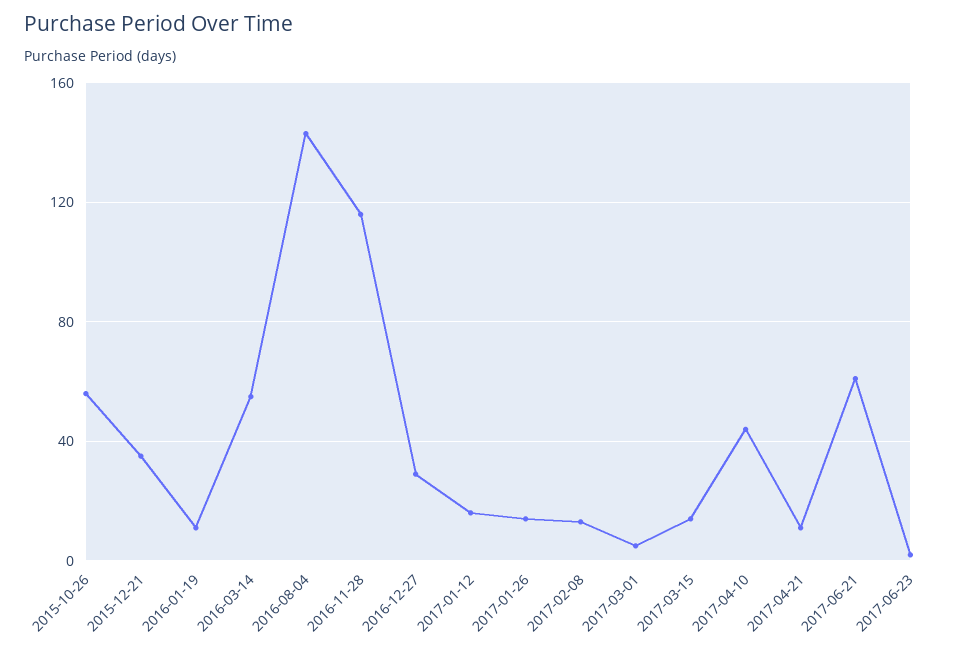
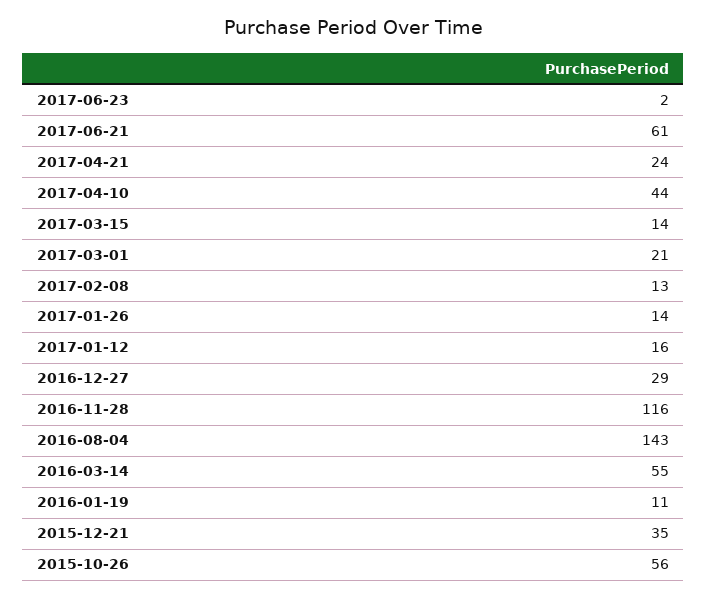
2017-03-01: 5 -> 21
2017-04-21: 10 -> 24

